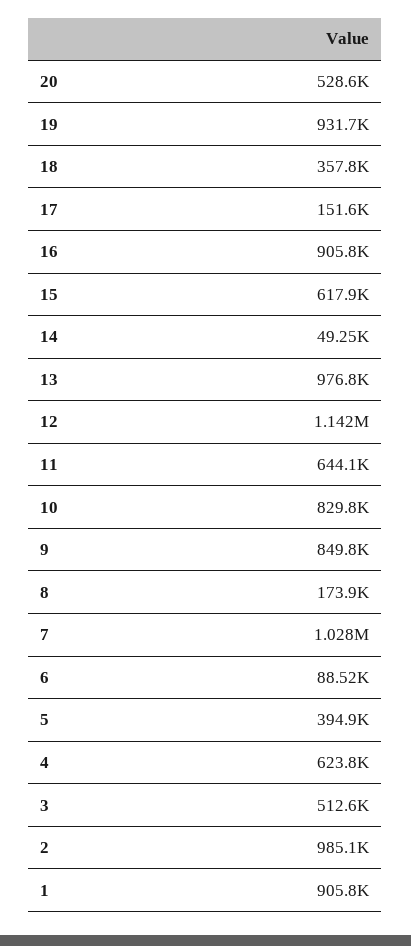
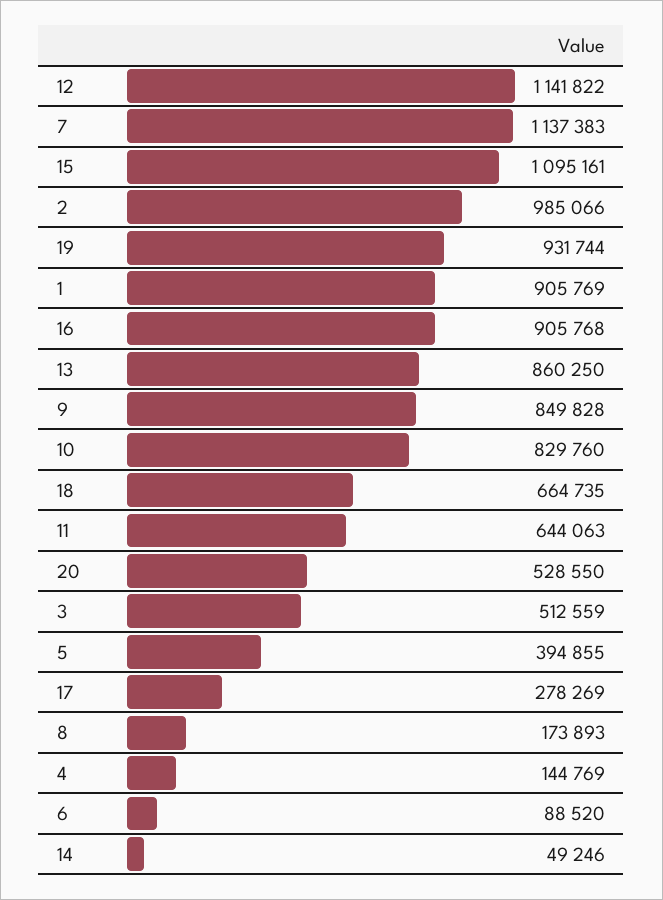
18: 357800 -> 664735
17: 151600 -> 278269
15: 617900 -> 1095161
13: 976800 -> 860250
7: 1028000 -> 1137383
4: 623800 -> 144769

